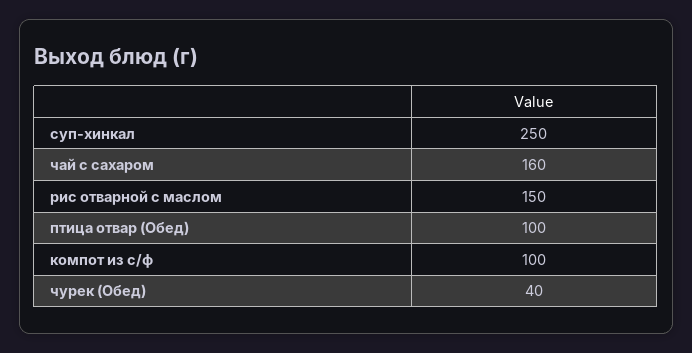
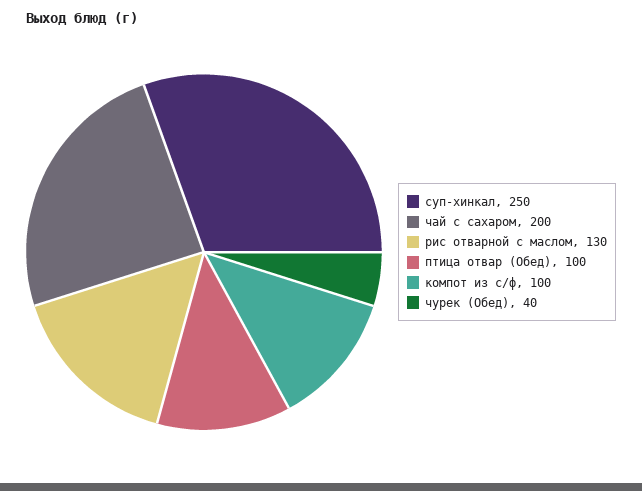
чай с сахаром: 160 -> 200
рис отварной с маслом: 150 -> 130

